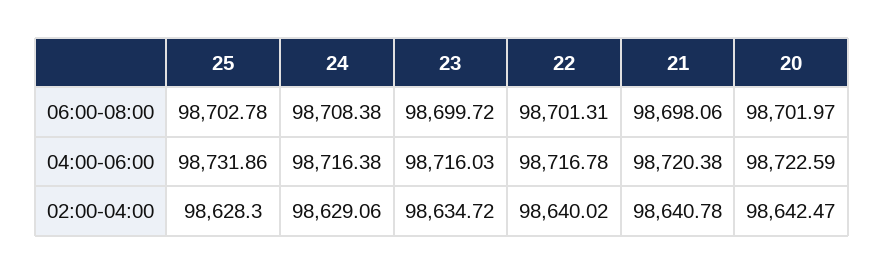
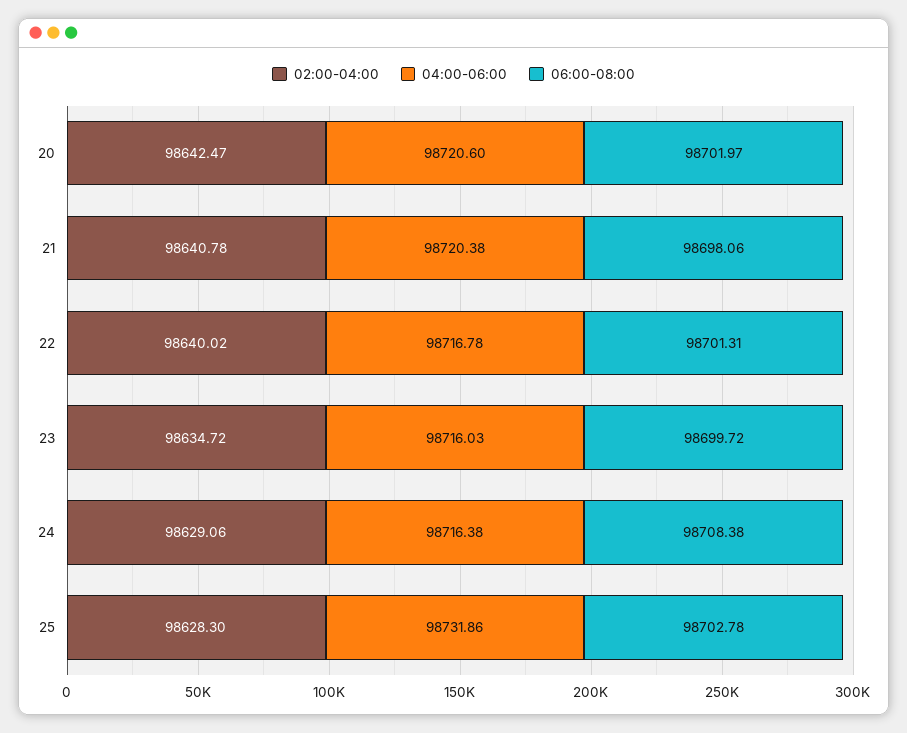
04:00-06:00, 20: 98722.59 -> 98720.6

